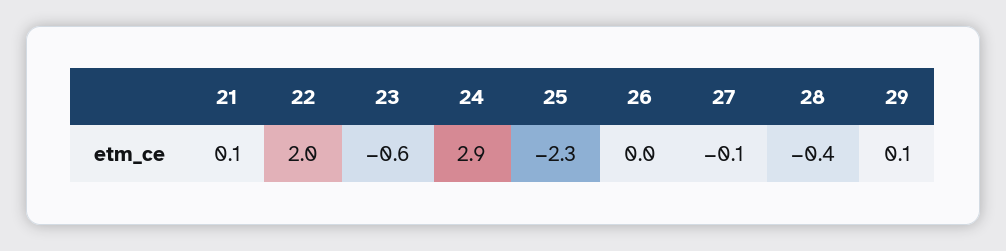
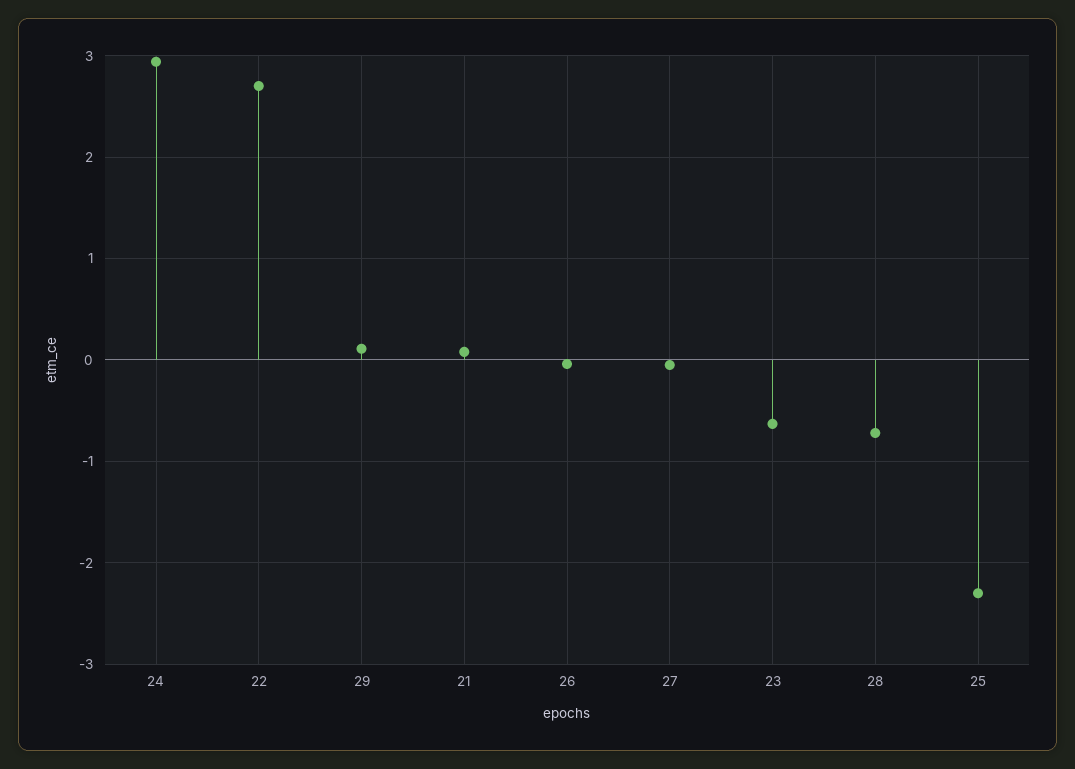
22: 2 -> 2.7
28: -0.4 -> -0.7

